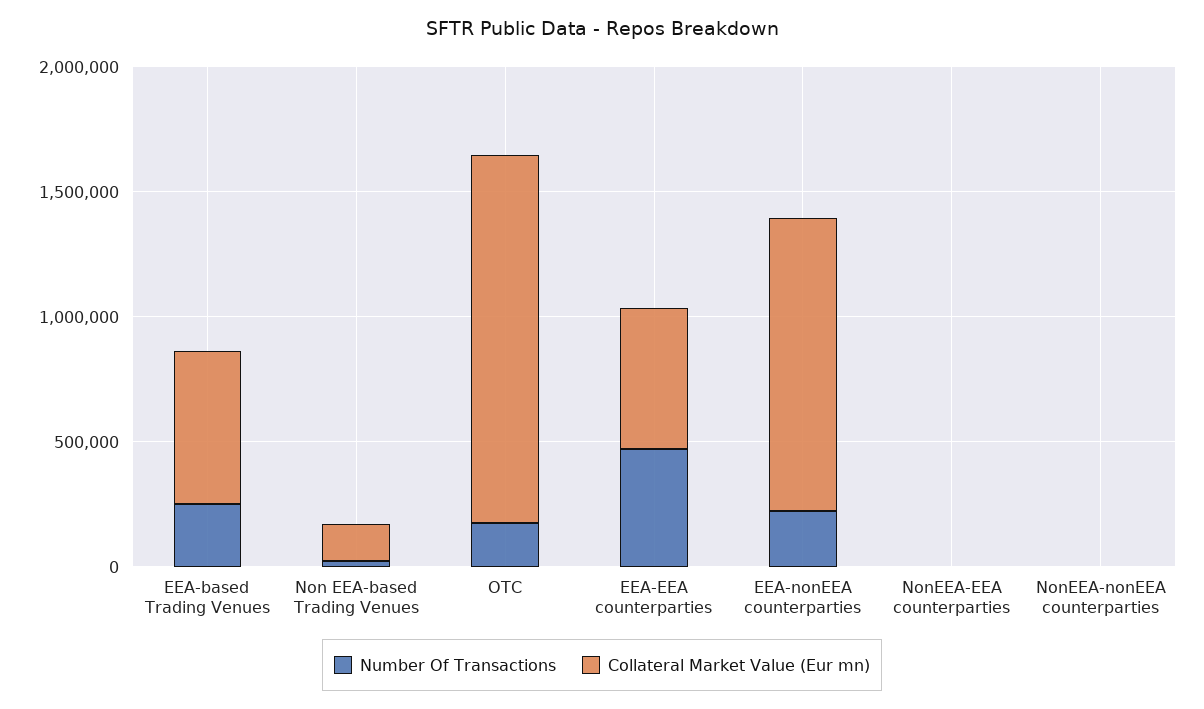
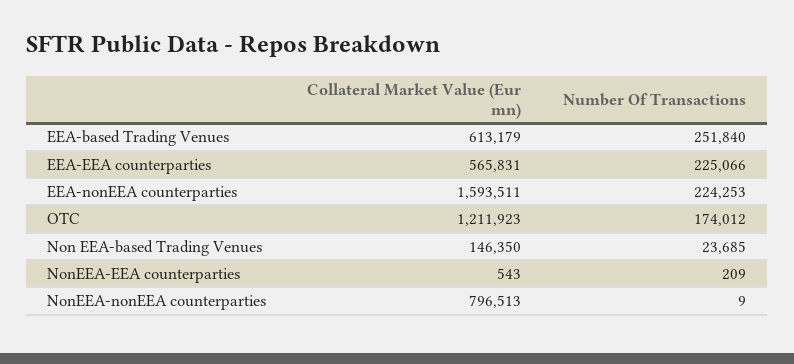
Collateral Market Value (Eur mn), OTC: 1500000 -> 1211923
Number Of Transactions, EEA-EEA counterparties: 500000 -> 225066
Collateral Market Value (Eur mn), EEA-nonEEA counterparties: 1200000 -> 1593511
Collateral Market Value (Eur mn), NonEEA-nonEEA counterparties: 0 -> 796513

